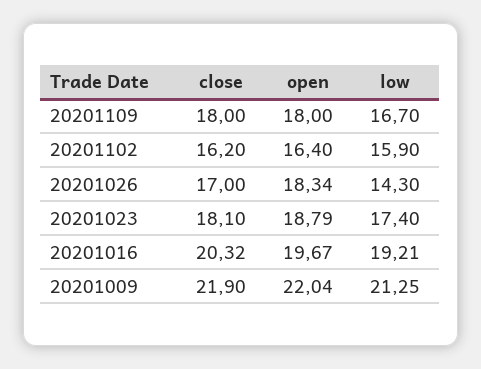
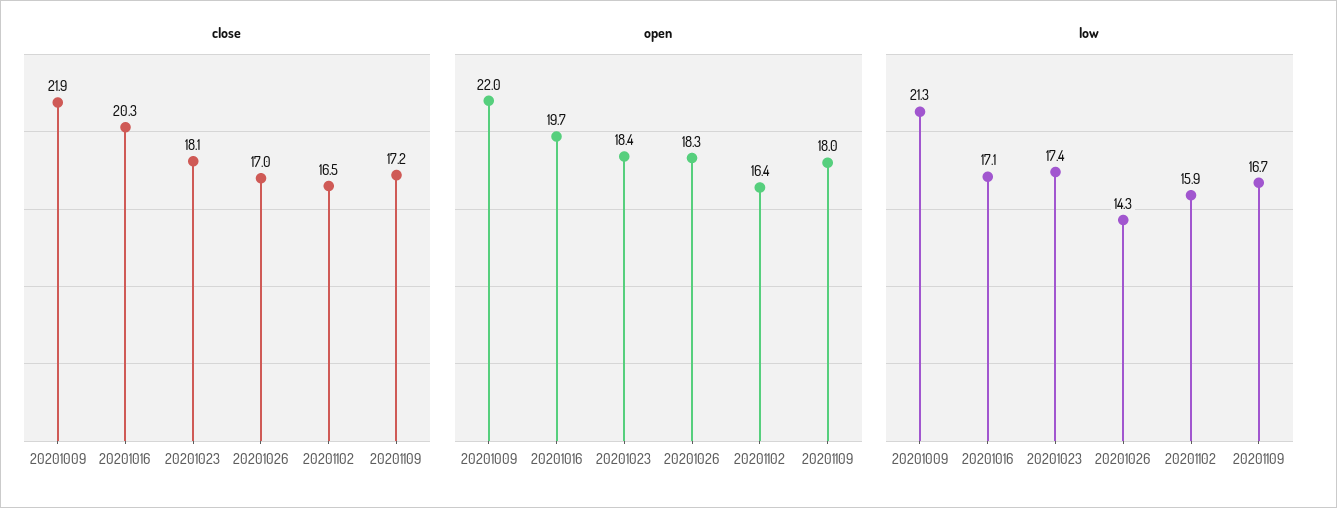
close, 20201109: 18 -> 17.2
close, 20201102: 16.2 -> 16.5
open, 20201023: 18.79 -> 18.4
low, 20201016: 19.21 -> 17.1

